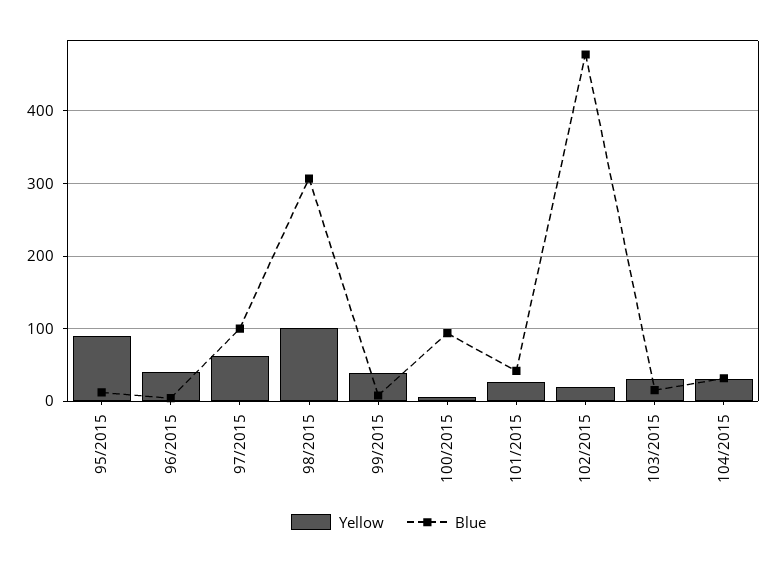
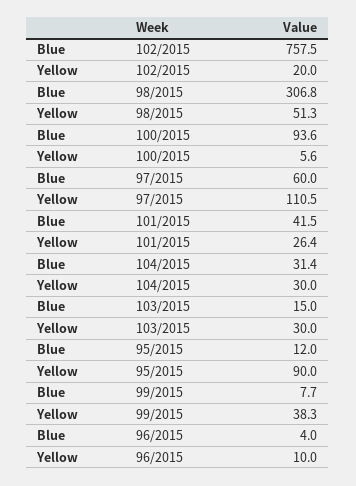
Yellow, 96/2015: 40 -> 10
Yellow, 97/2015: 60 -> 110.5
Blue, 97/2015: 100 -> 60
Yellow, 98/2015: 100 -> 51.3
Blue, 102/2015: 480 -> 757.5

